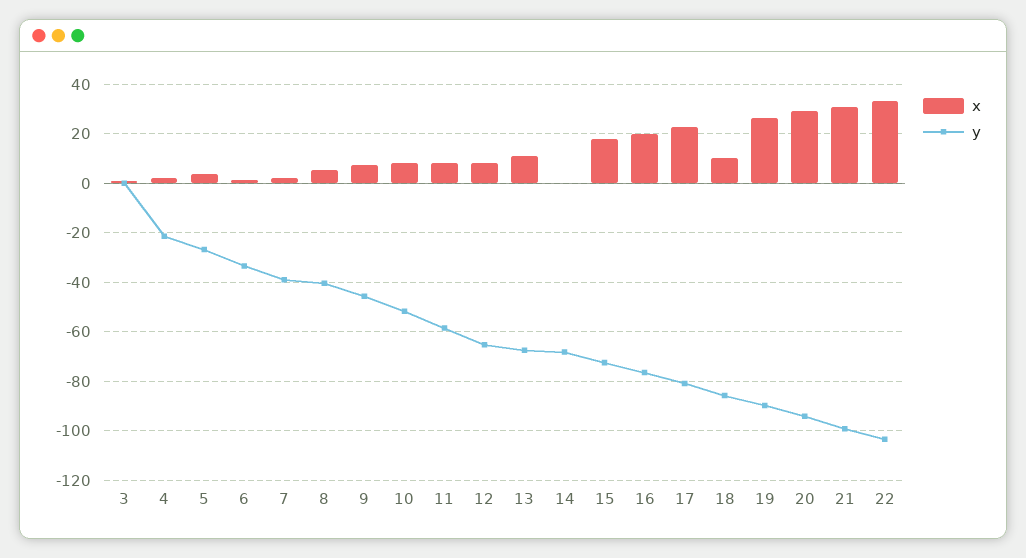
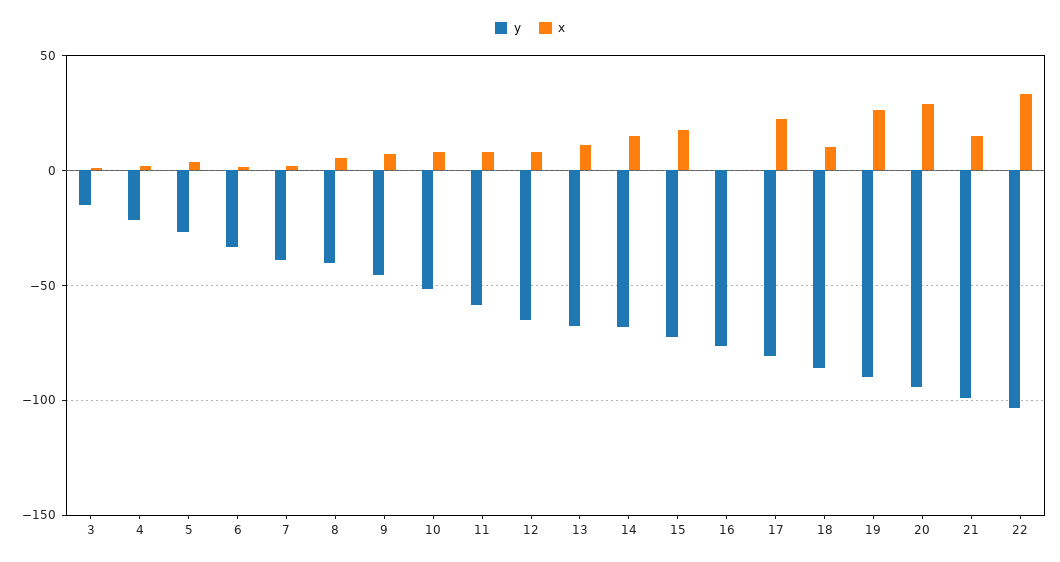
y, 3: 0 -> -15
x, 14: 0 -> 15
x, 16: 20 -> 0
x, 21: 30 -> 15

